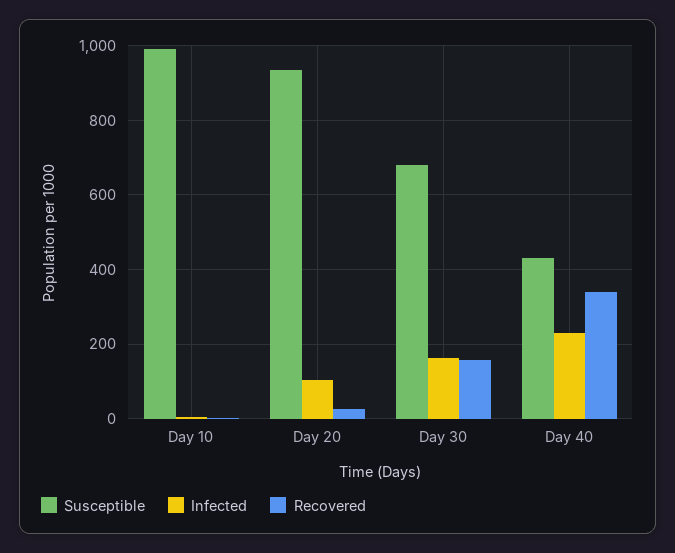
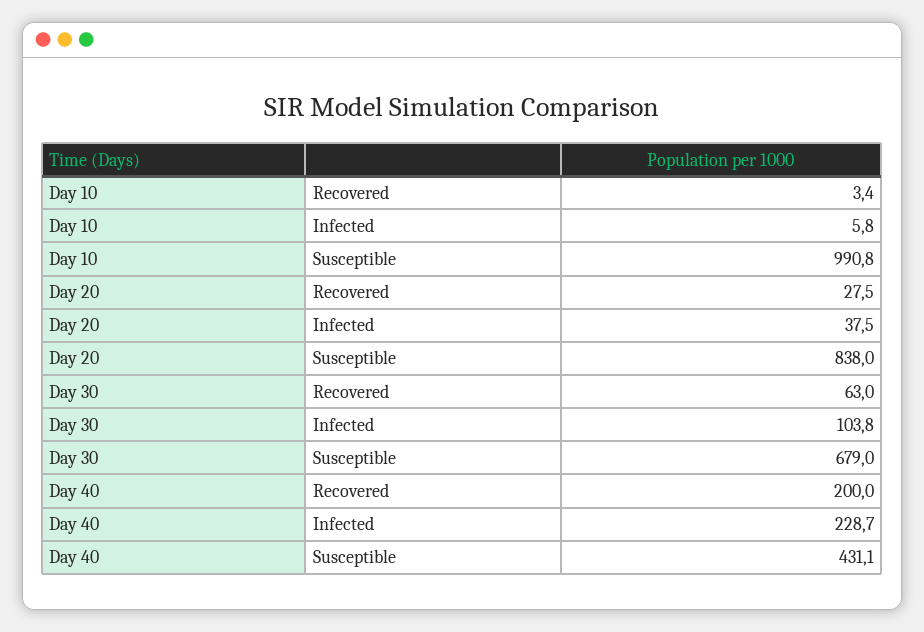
Susceptible, Day 20: 940 -> 838
Infected, Day 20: 100 -> 37.5
Infected, Day 30: 160 -> 103.8
Recovered, Day 30: 160 -> 63
Recovered, Day 40: 340 -> 200

